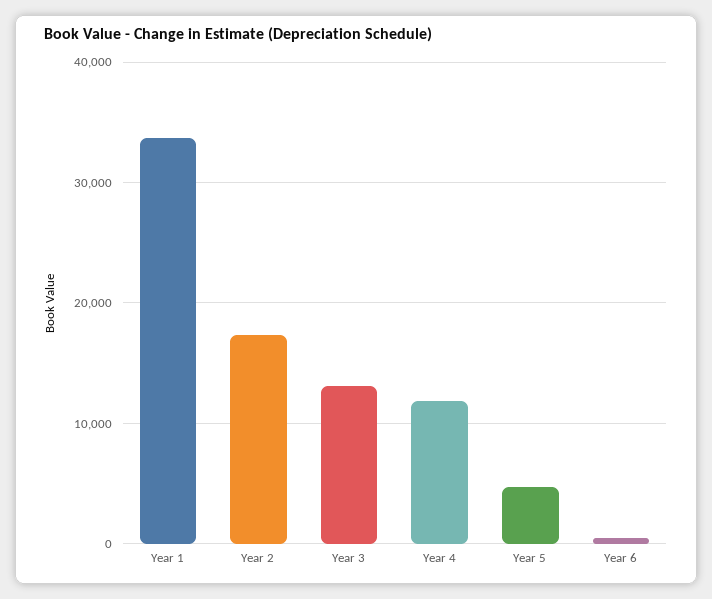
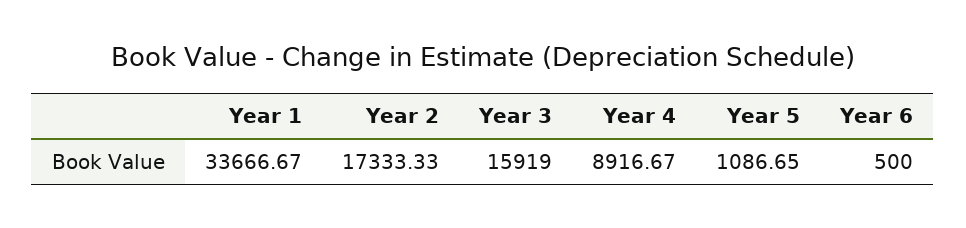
Year 3: 13000 -> 15919
Year 4: 12000 -> 8916.67
Year 5: 5000 -> 1086.65

